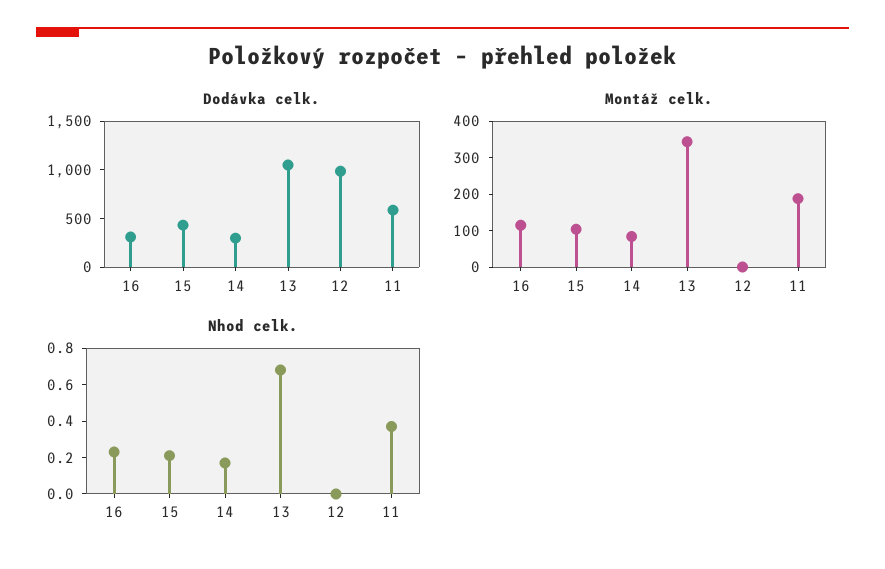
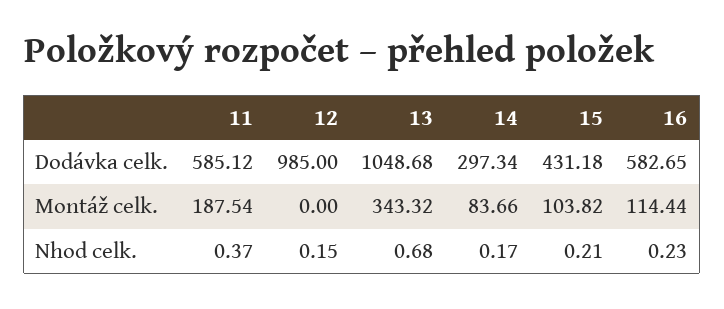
Dodávka celk., 16: 300 -> 582.65
Nhod celk., 12: 0 -> 0.15

